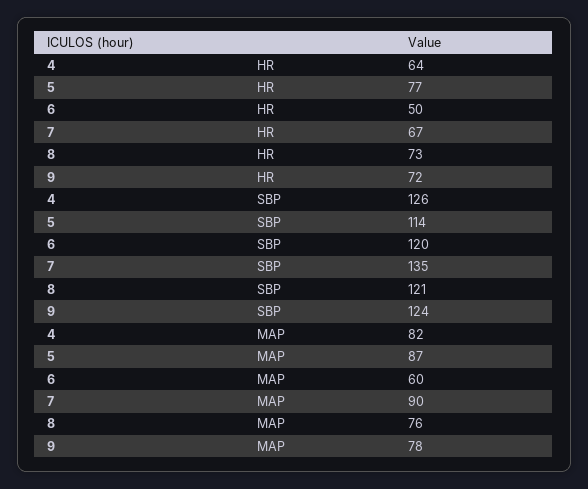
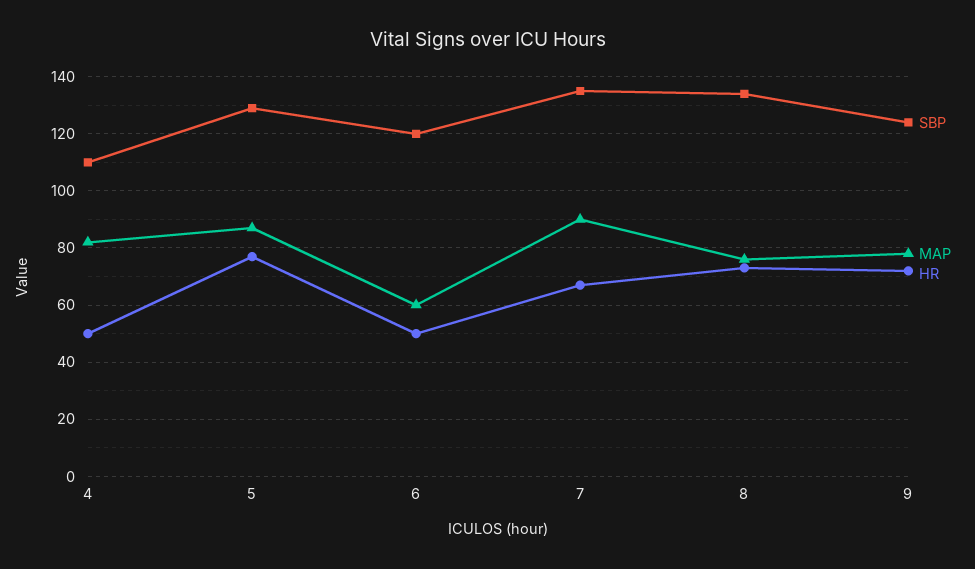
HR, 4: 64 -> 50
SBP, 4: 126 -> 110
SBP, 5: 114 -> 130
SBP, 8: 121 -> 135

